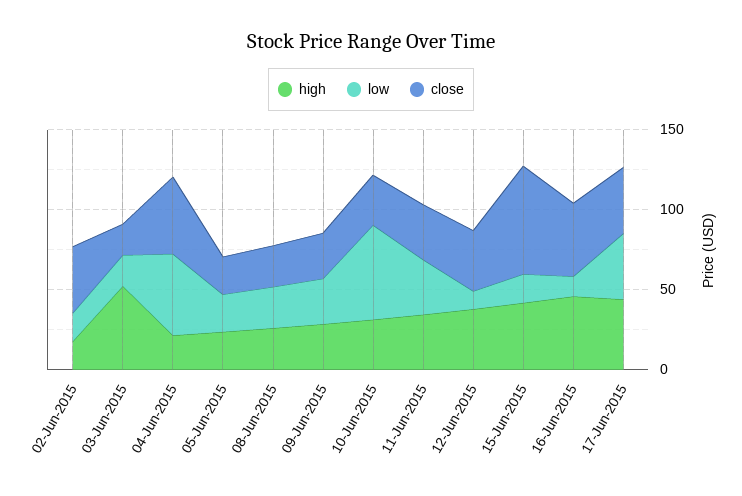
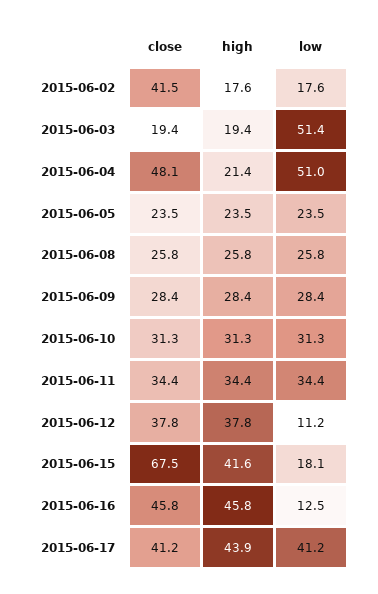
high, 03-Jun-2015: 50 -> 19.4
low, 03-Jun-2015: 20 -> 51.4
low, 10-Jun-2015: 60 -> 31.3

